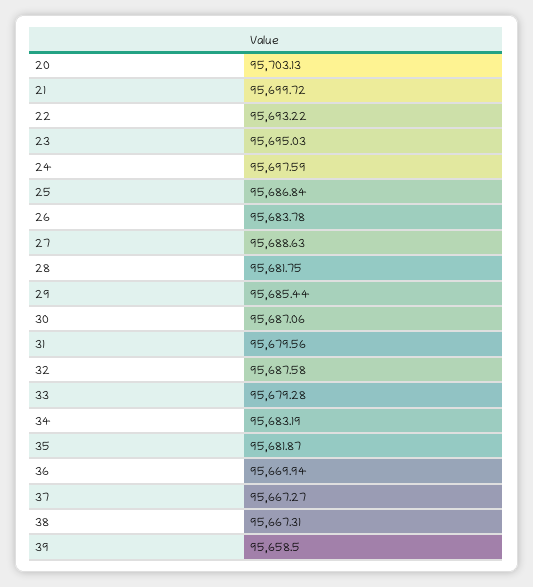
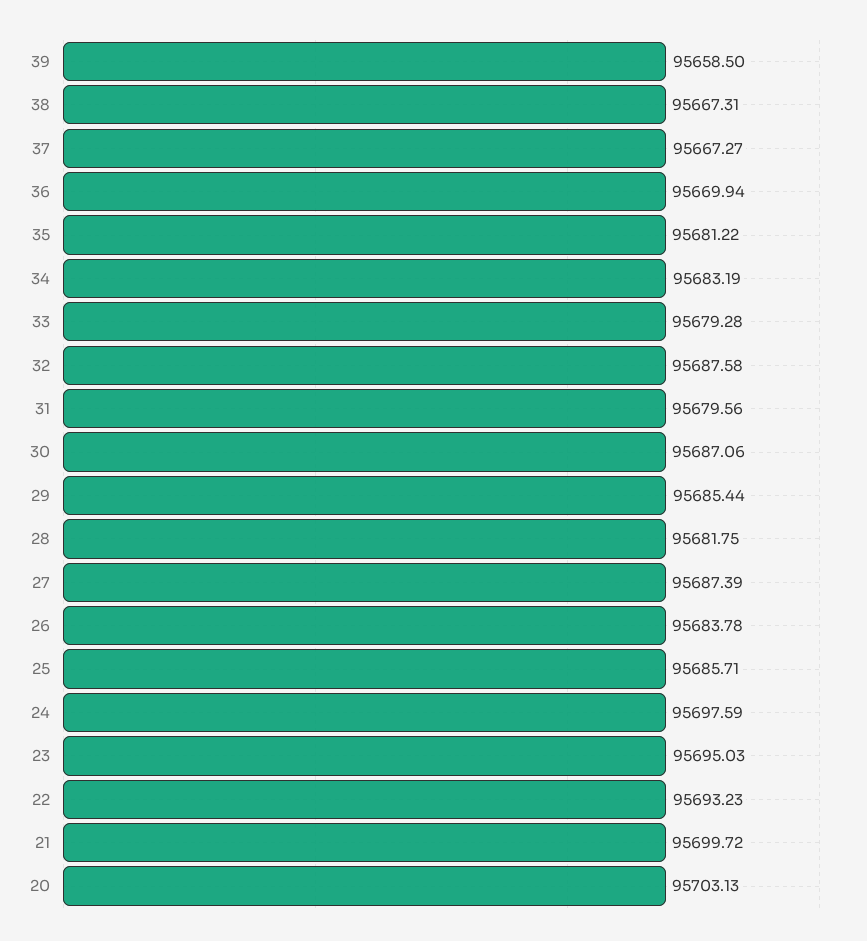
22: 95693.22 -> 95693.23
25: 95686.84 -> 95685.71
27: 95688.63 -> 95687.39
35: 95681.87 -> 95681.22

